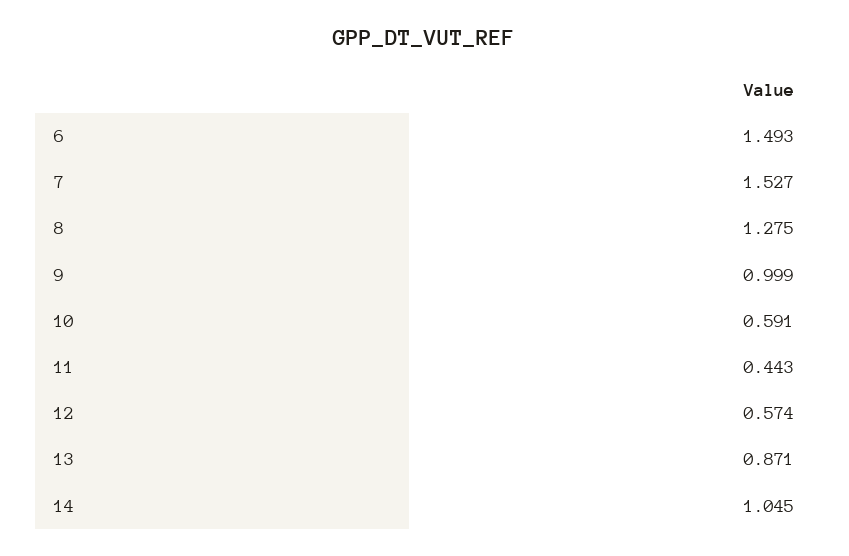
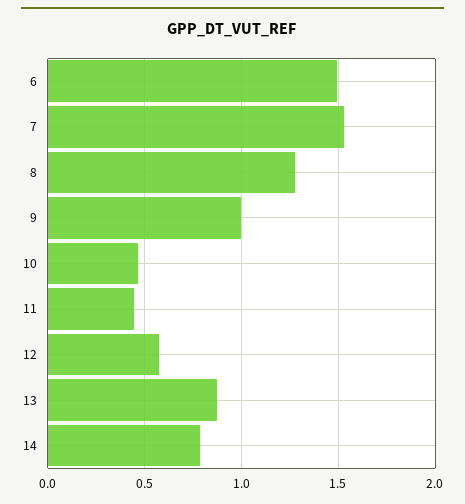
10: 0.591 -> 0.45
14: 1.045 -> 0.8

